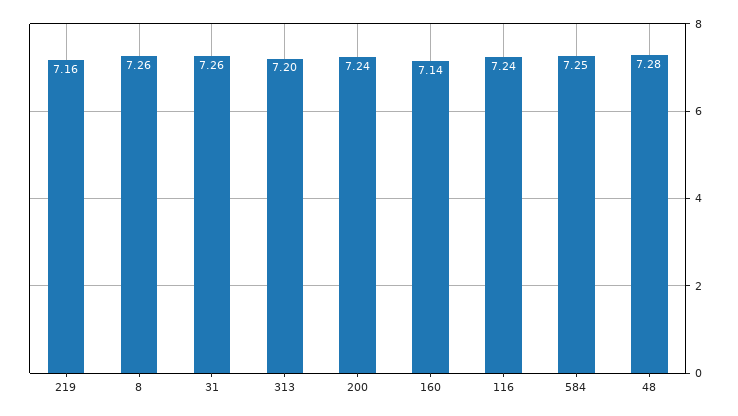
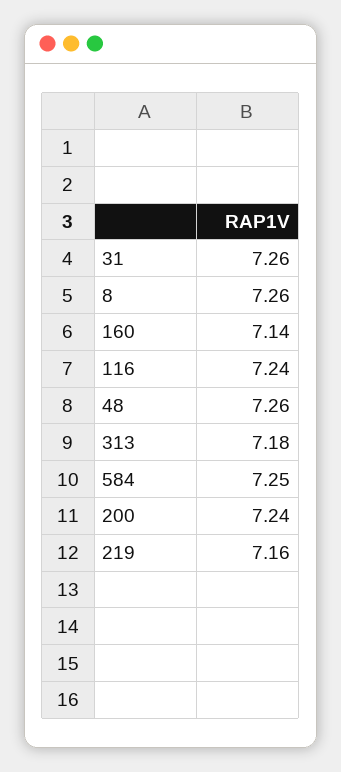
313: 7.2 -> 7.18
48: 7.28 -> 7.26

